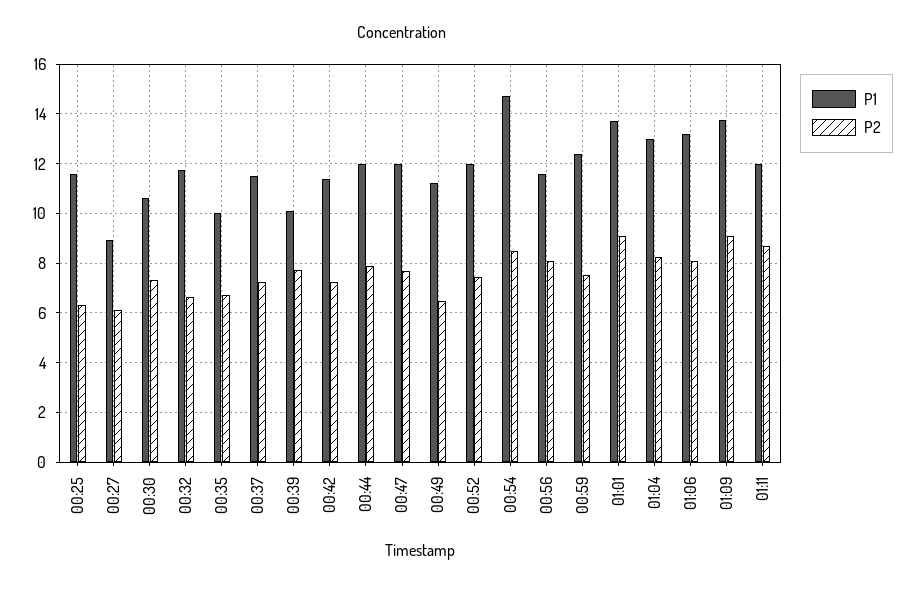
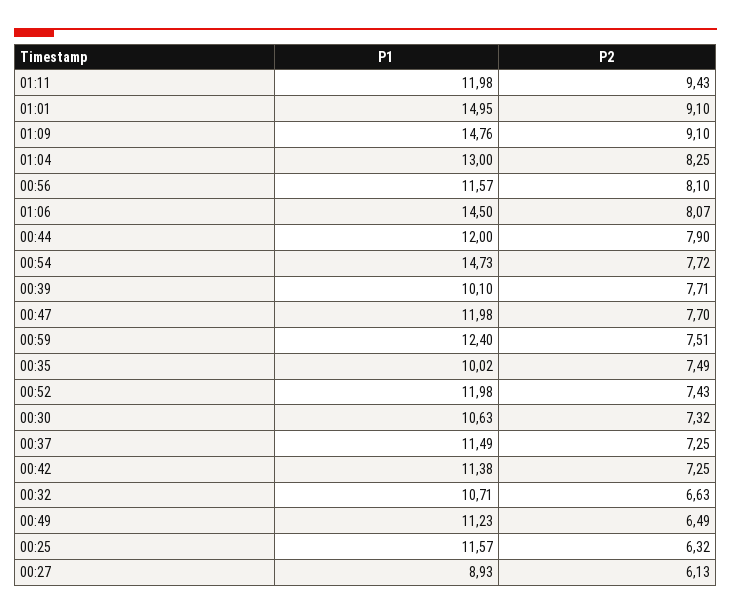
P1, 00:32: 11.75 -> 10.71
P2, 00:35: 6.75 -> 7.49
P2, 00:54: 8.5 -> 7.72
P1, 01:01: 13.75 -> 14.95
P1, 01:06: 13.25 -> 14.5
P1, 01:09: 13.75 -> 14.76
P2, 01:11: 8.75 -> 9.43

